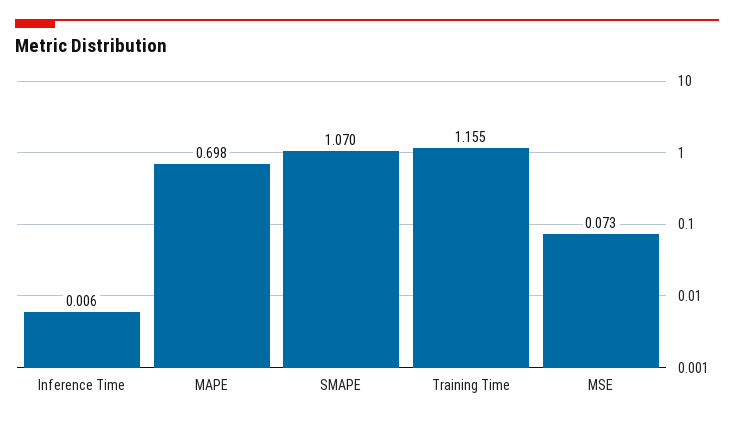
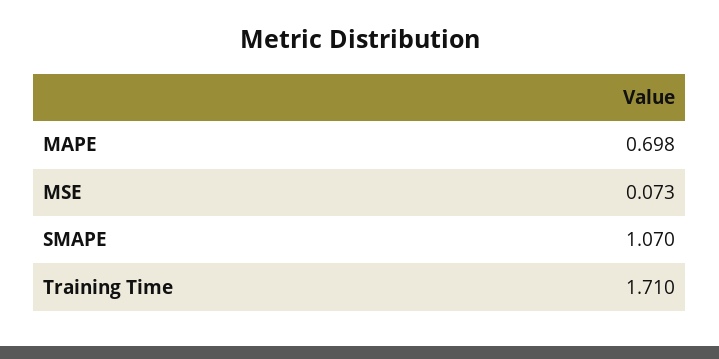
Inference Time: 0.006 -> none
Training Time: 1.155 -> 1.71

